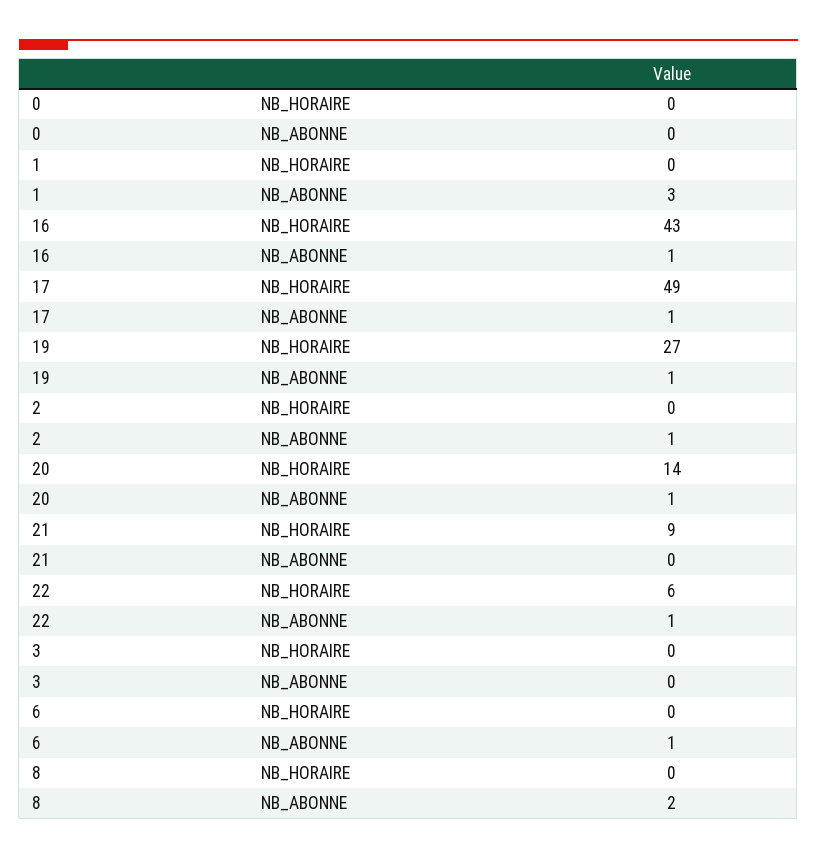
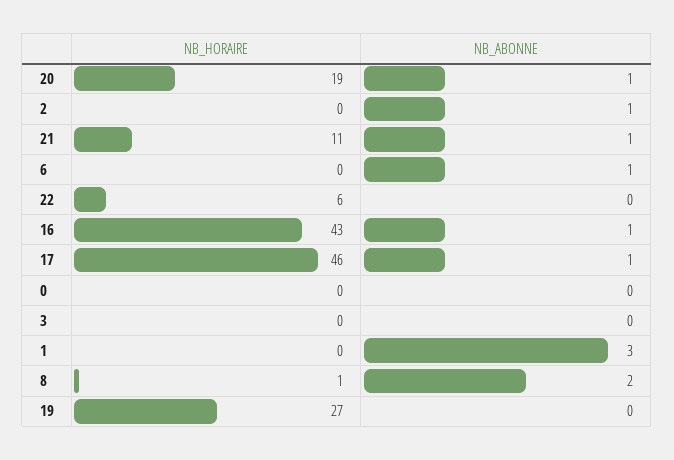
17, NB_HORAIRE: 49 -> 46
19, NB_ABONNE: 1 -> 0
20, NB_HORAIRE: 14 -> 19
21, NB_HORAIRE: 9 -> 11
21, NB_ABONNE: 0 -> 1
22, NB_ABONNE: 1 -> 0
8, NB_HORAIRE: 0 -> 1

